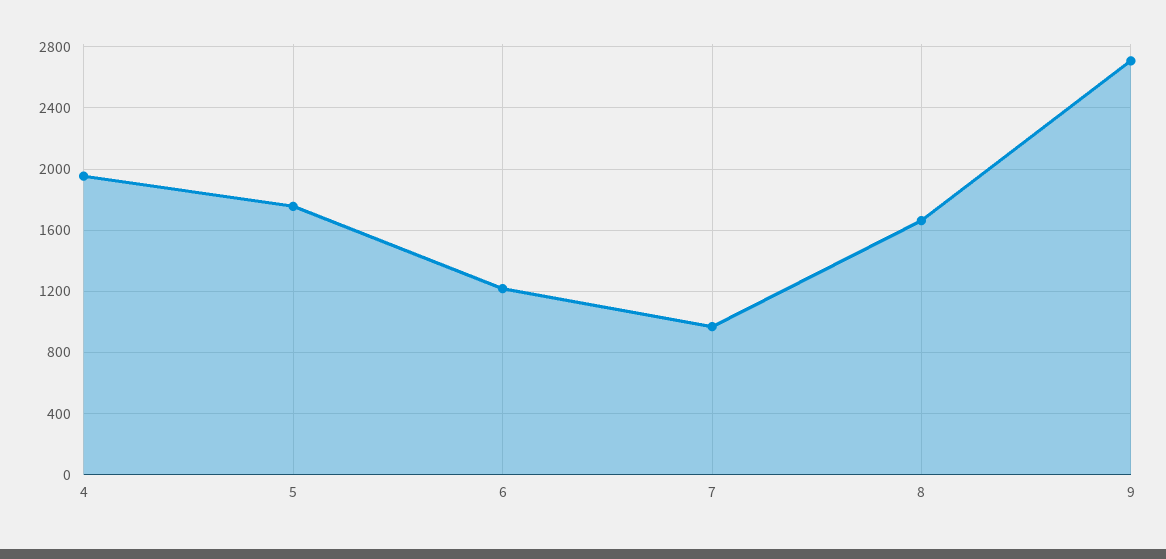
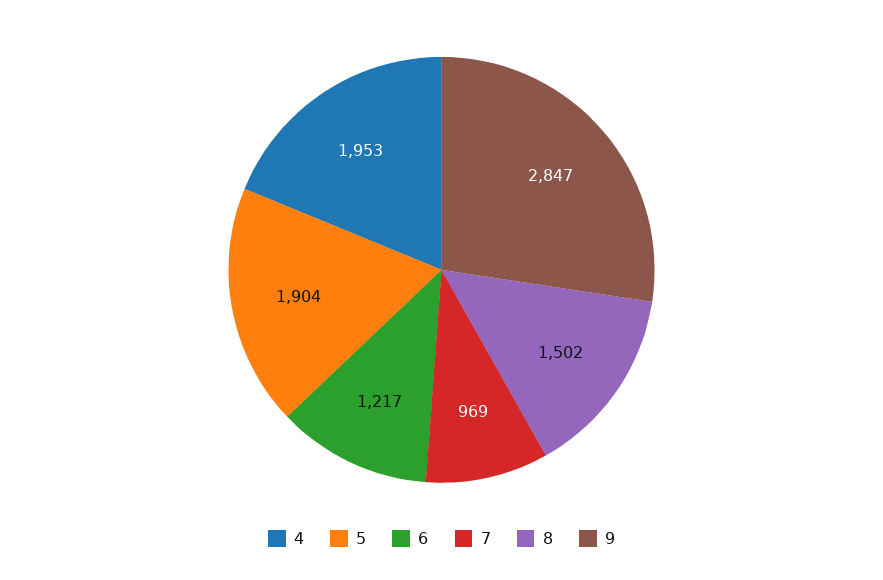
5: 1750 -> 1904
8: 1650 -> 1502
9: 2700 -> 2847

